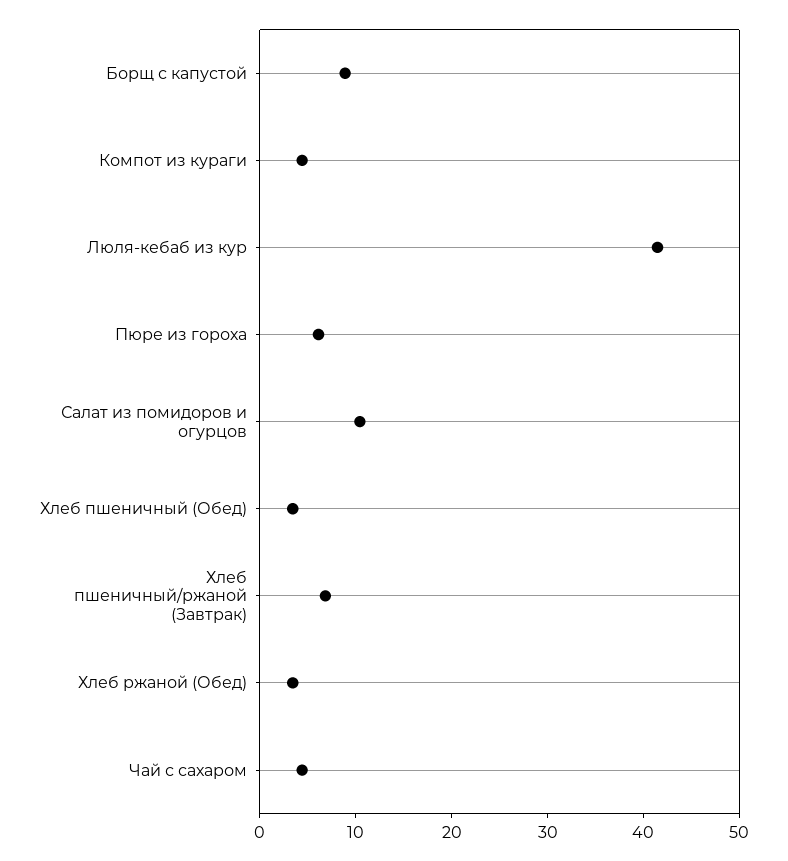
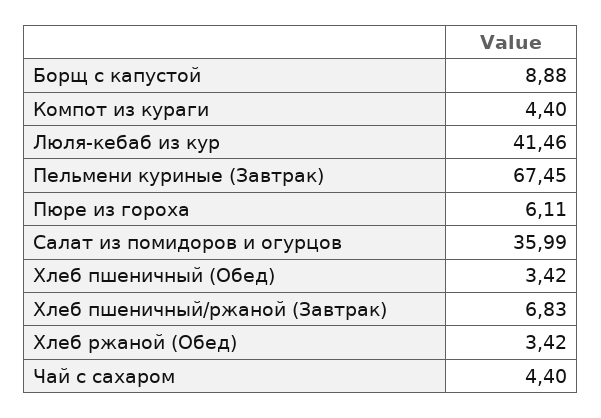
Салат из помидоров и огурцов: 10 -> 35.99
Пельмени куриные (Завтрак): none -> 67.45

